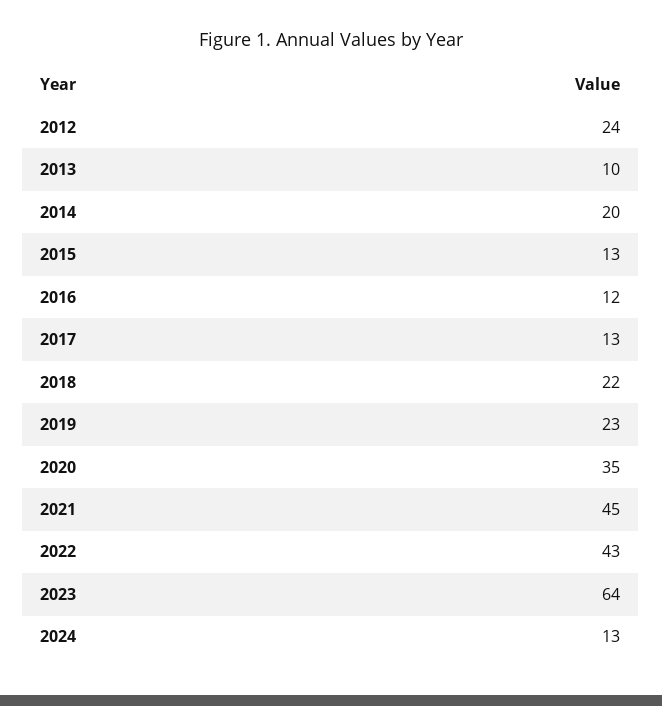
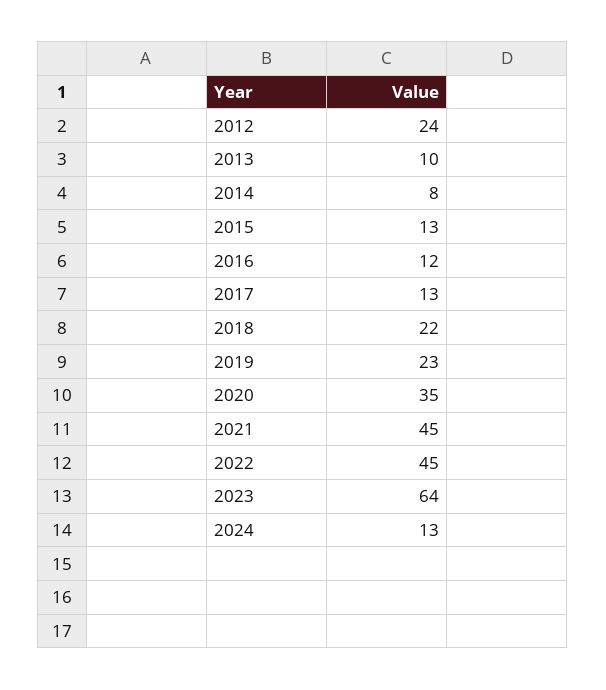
2014: 20 -> 8
2022: 43 -> 45

